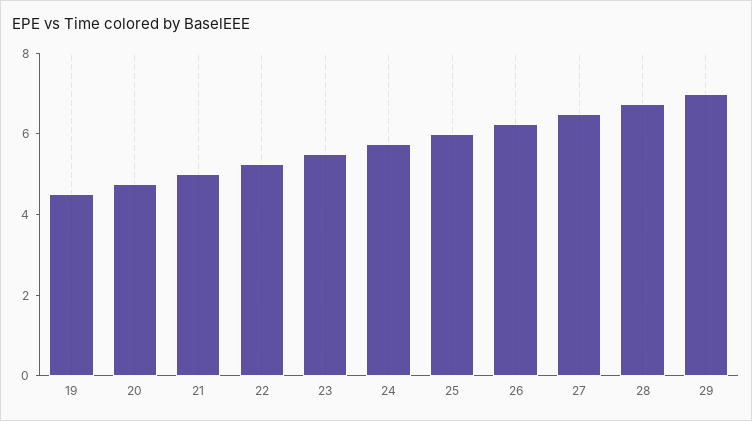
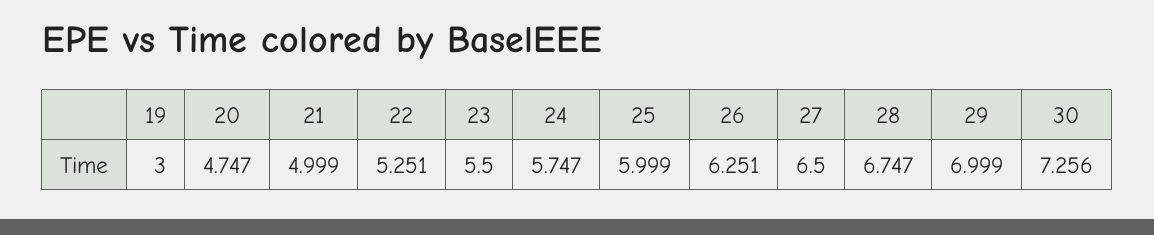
19: 4.5 -> 3
30: none -> 7.256

